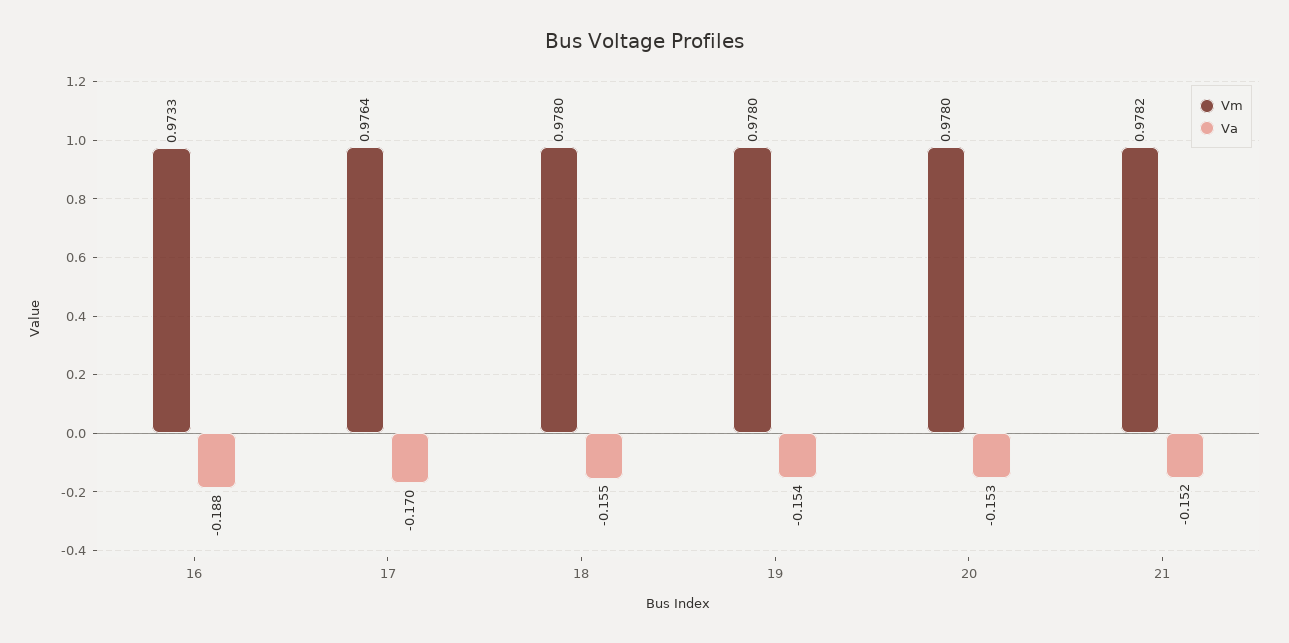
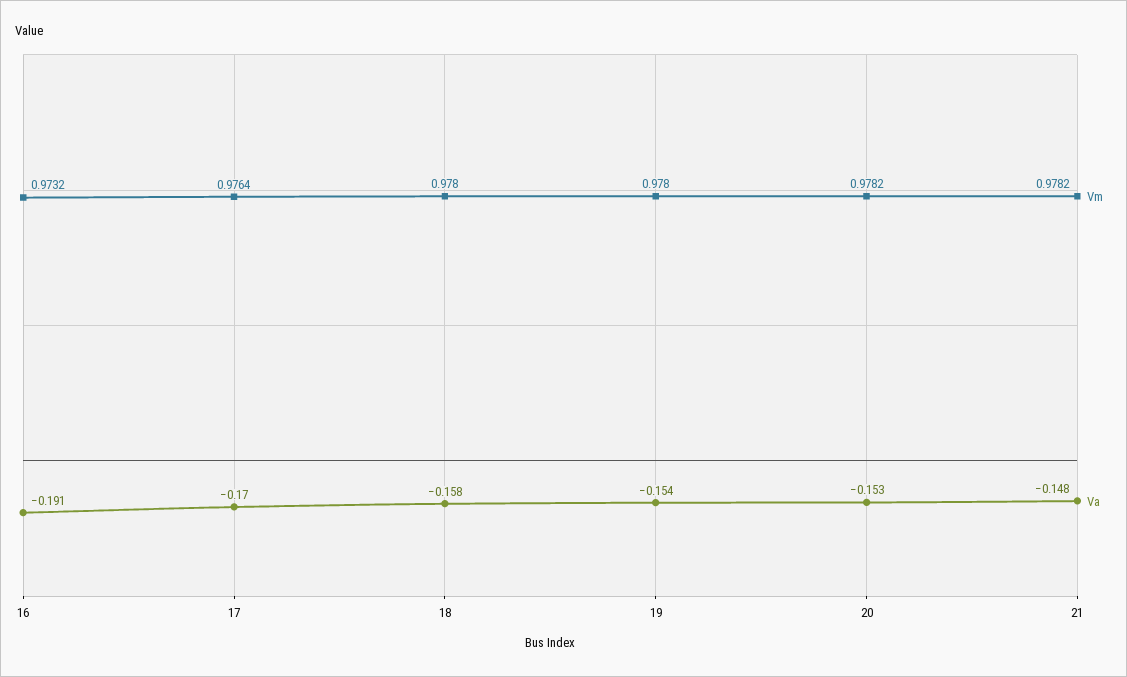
Vm, 16: 0.9733 -> 0.9732
Va, 16: -0.188 -> -0.191
Va, 18: -0.155 -> -0.158
Vm, 20: 0.978 -> 0.9782
Va, 21: -0.152 -> -0.148

